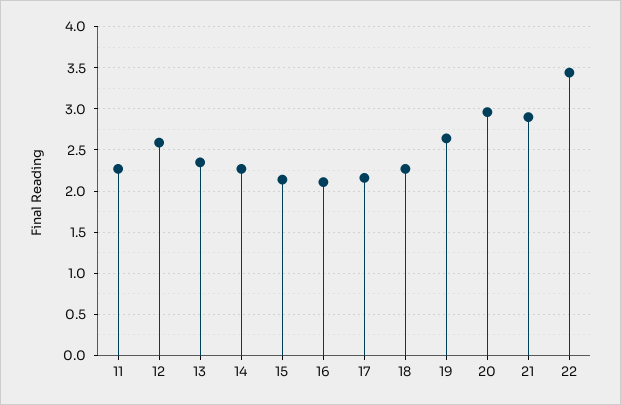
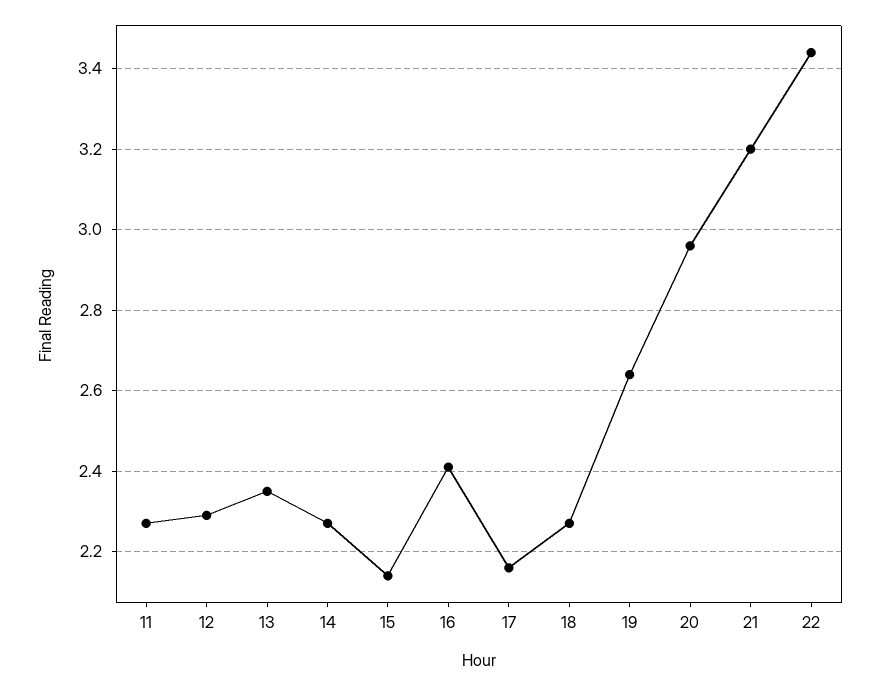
12: 2.6 -> 2.3
16: 2.1 -> 2.4
21: 2.9 -> 3.2

